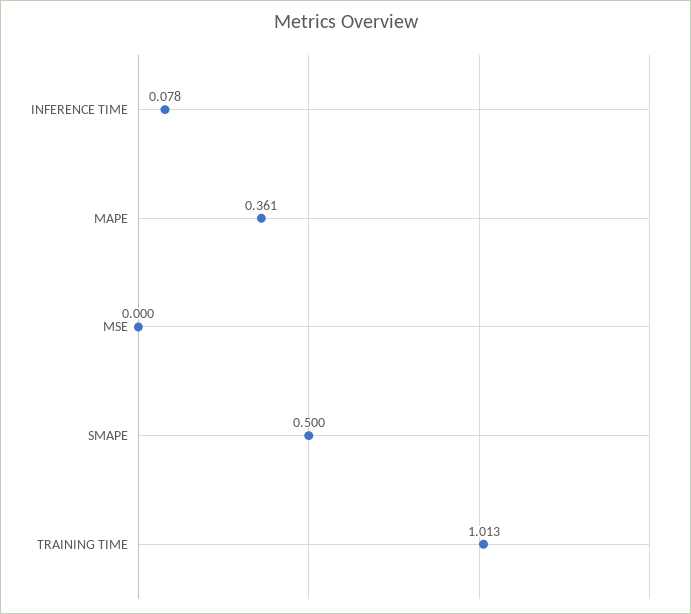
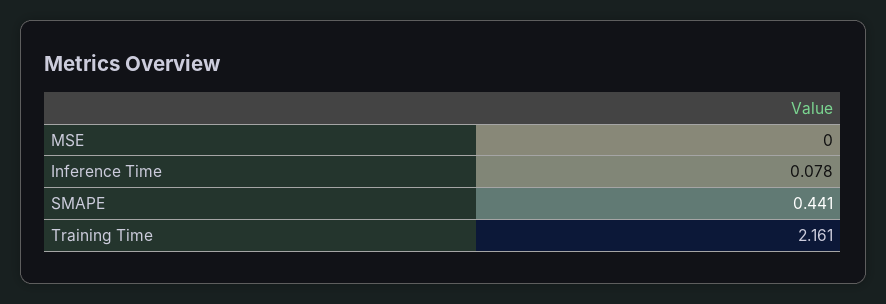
MAPE: 0.361 -> none
SMAPE: 0.5 -> 0.441
TRAINING TIME: 1.013 -> 2.161

